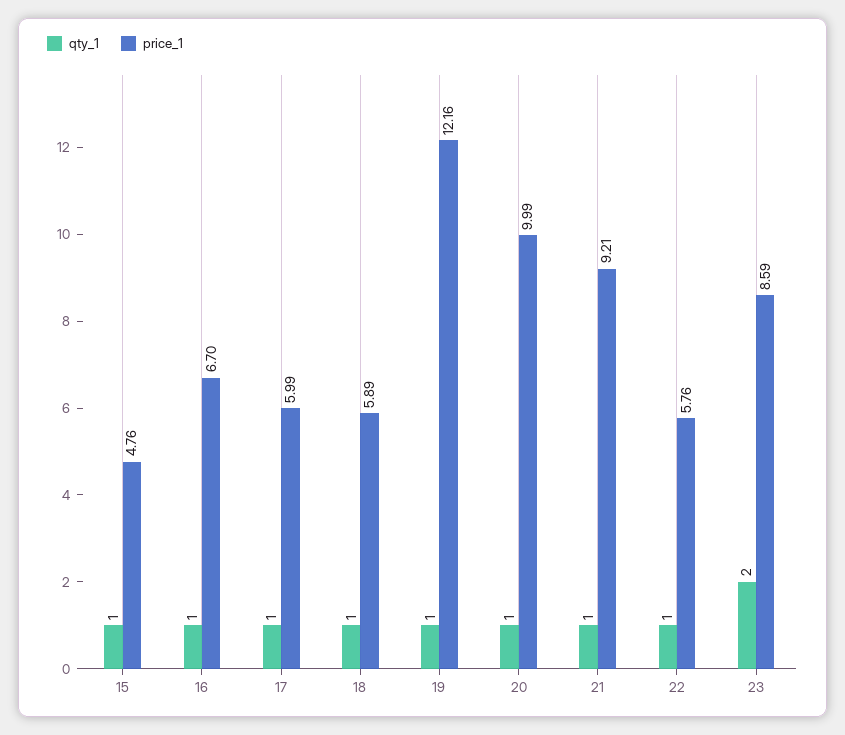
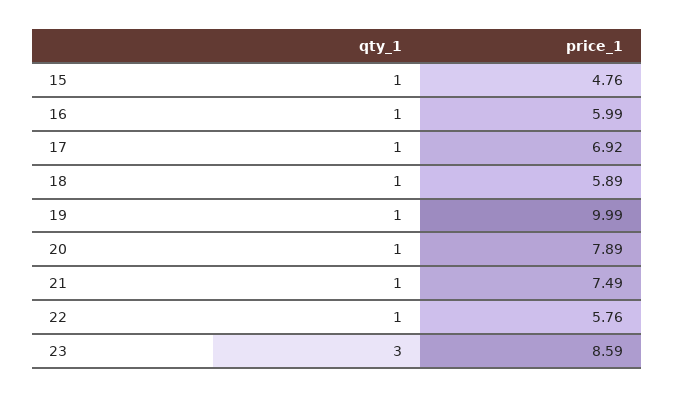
price_1, 16: 6.7 -> 5.99
price_1, 17: 5.99 -> 6.92
price_1, 19: 12.16 -> 9.99
price_1, 20: 9.99 -> 7.89
price_1, 21: 9.21 -> 7.49
qty_1, 23: 2 -> 3

